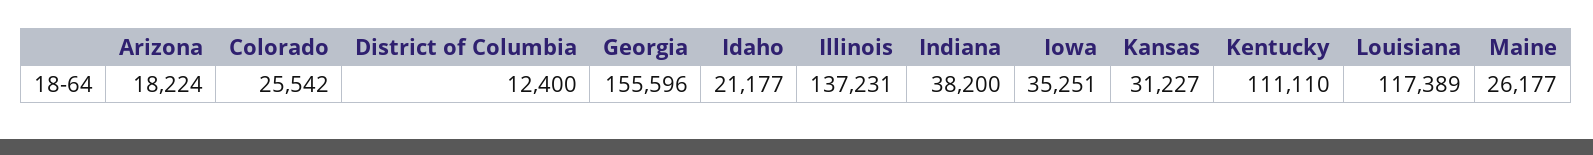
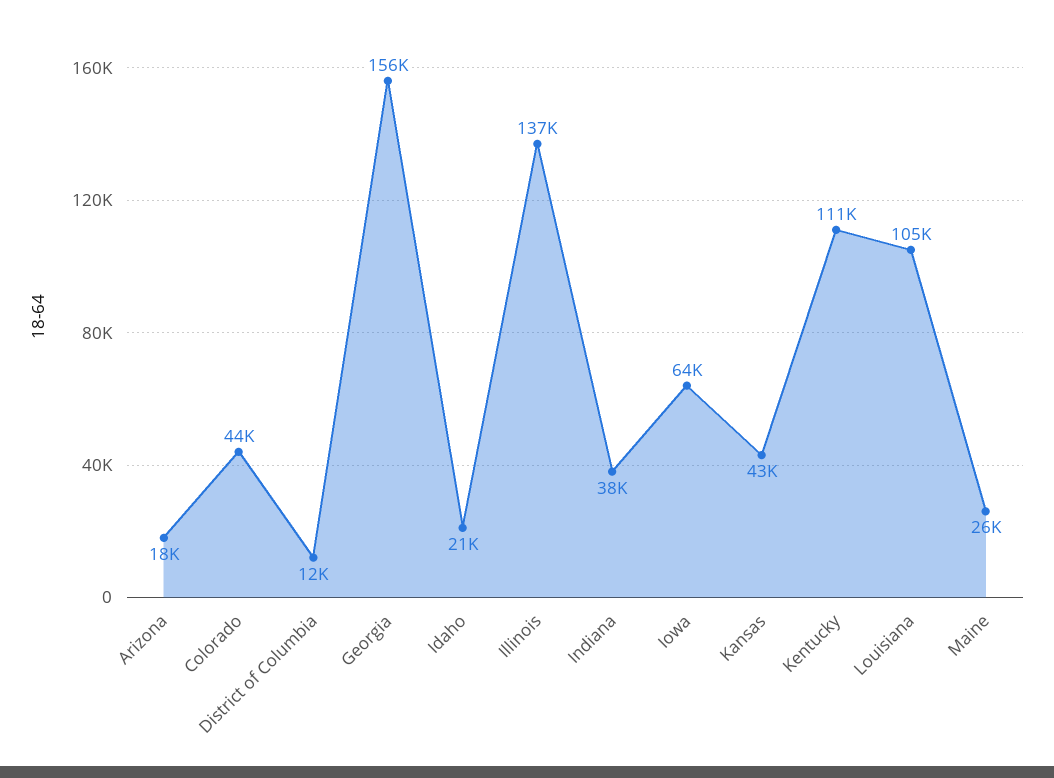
Colorado: 25542 -> 44000
Iowa: 35251 -> 64000
Kansas: 31227 -> 43000
Louisiana: 117389 -> 105000

